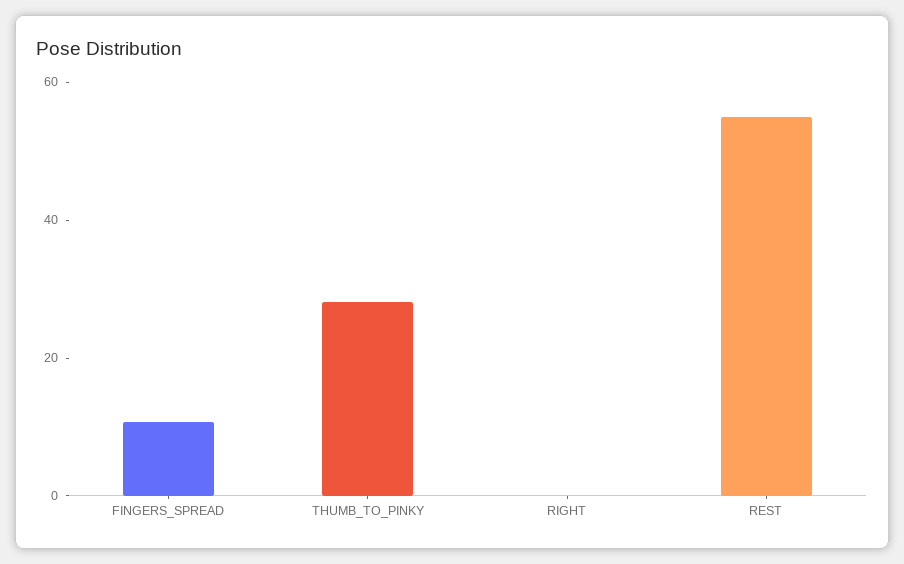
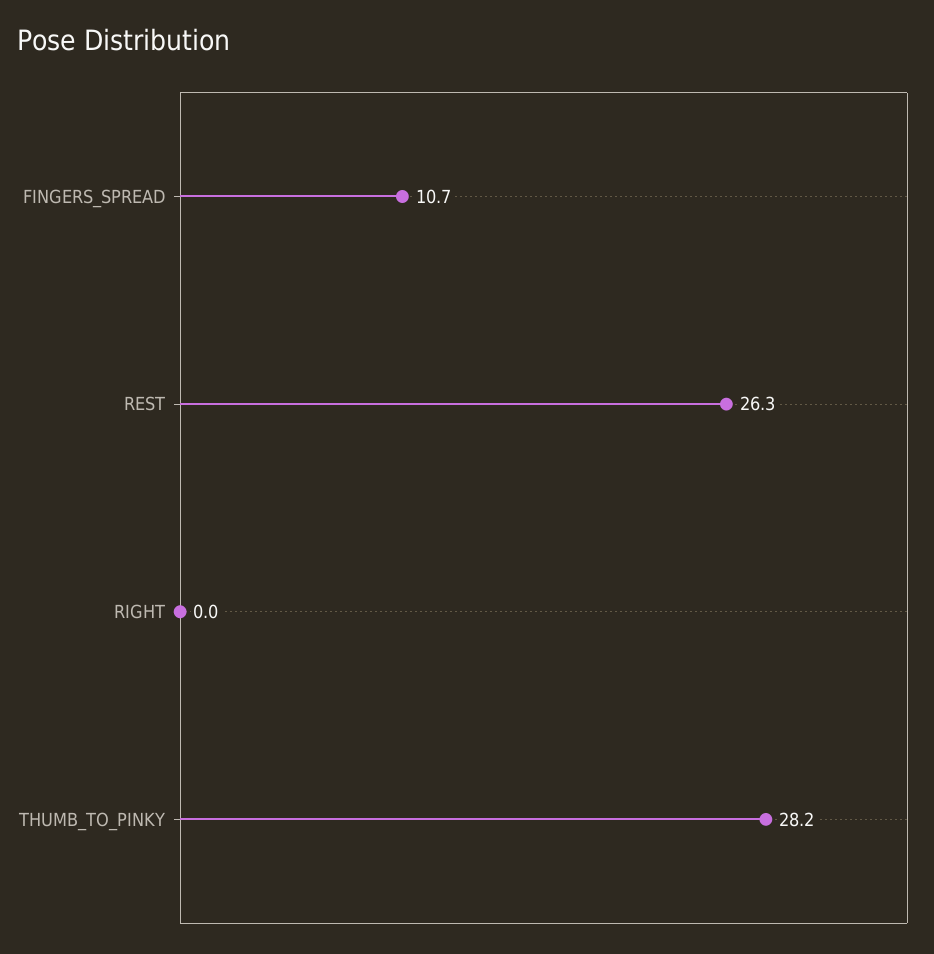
REST: 55 -> 26.3

